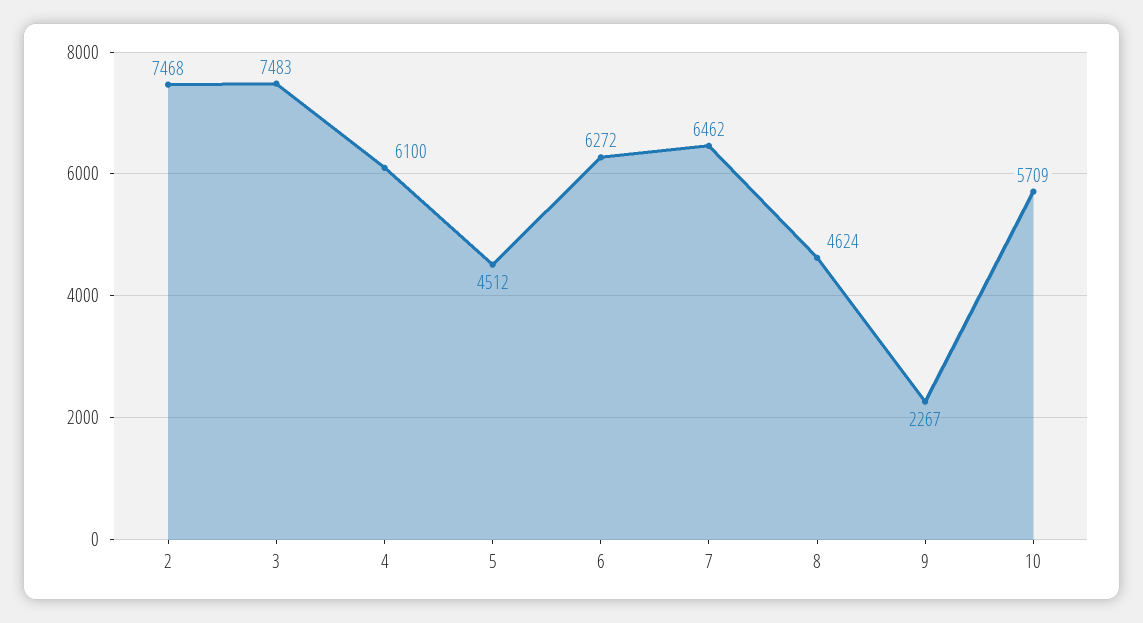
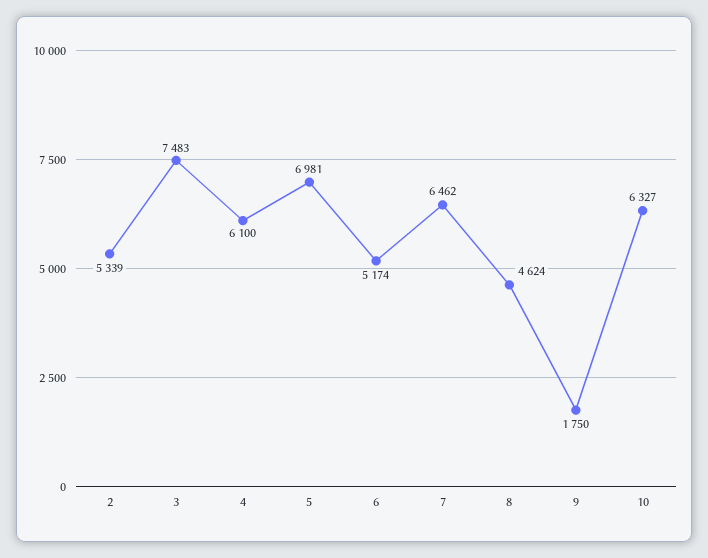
2: 7468 -> 5339
5: 4512 -> 6981
6: 6272 -> 5174
9: 2267 -> 1750
10: 5709 -> 6327

